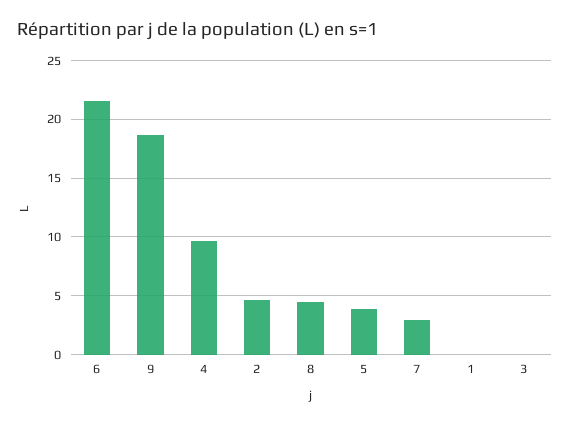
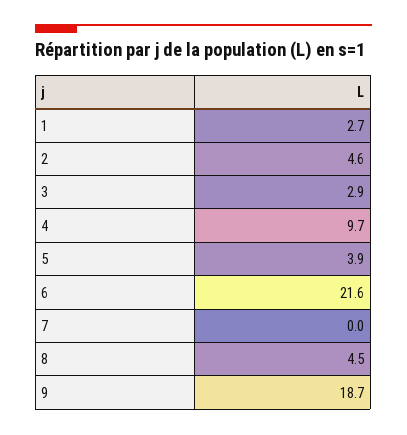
7: 3 -> 0
1: 0 -> 2.7
3: 0 -> 2.9

